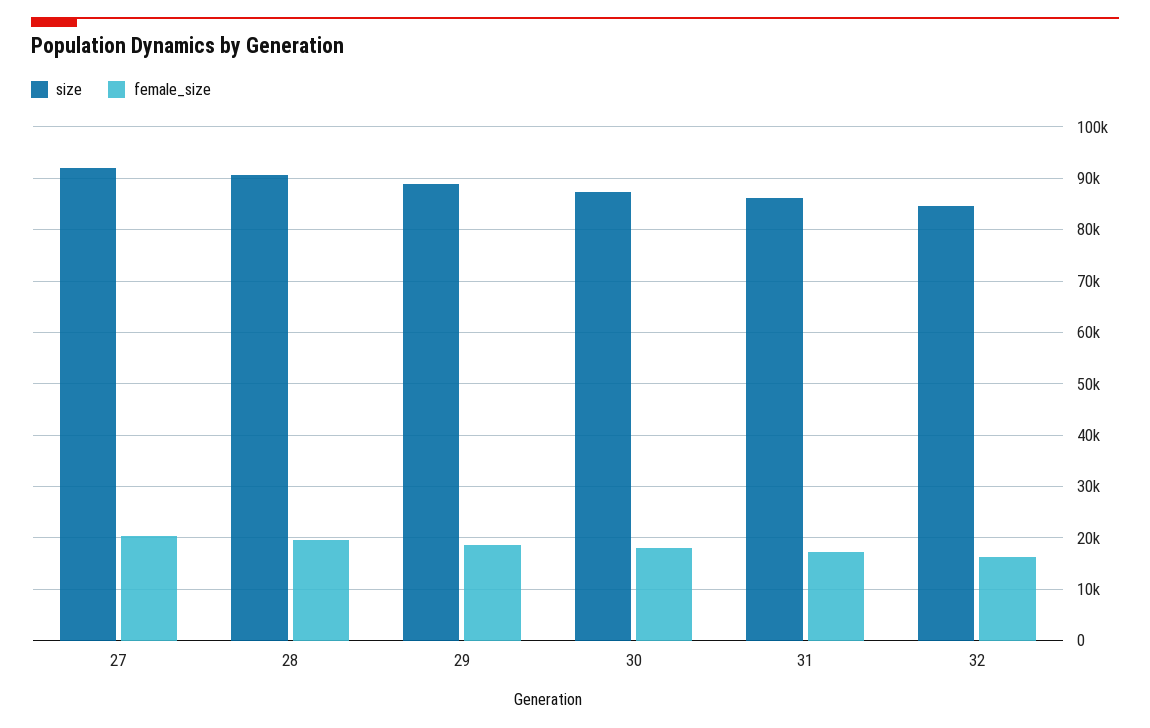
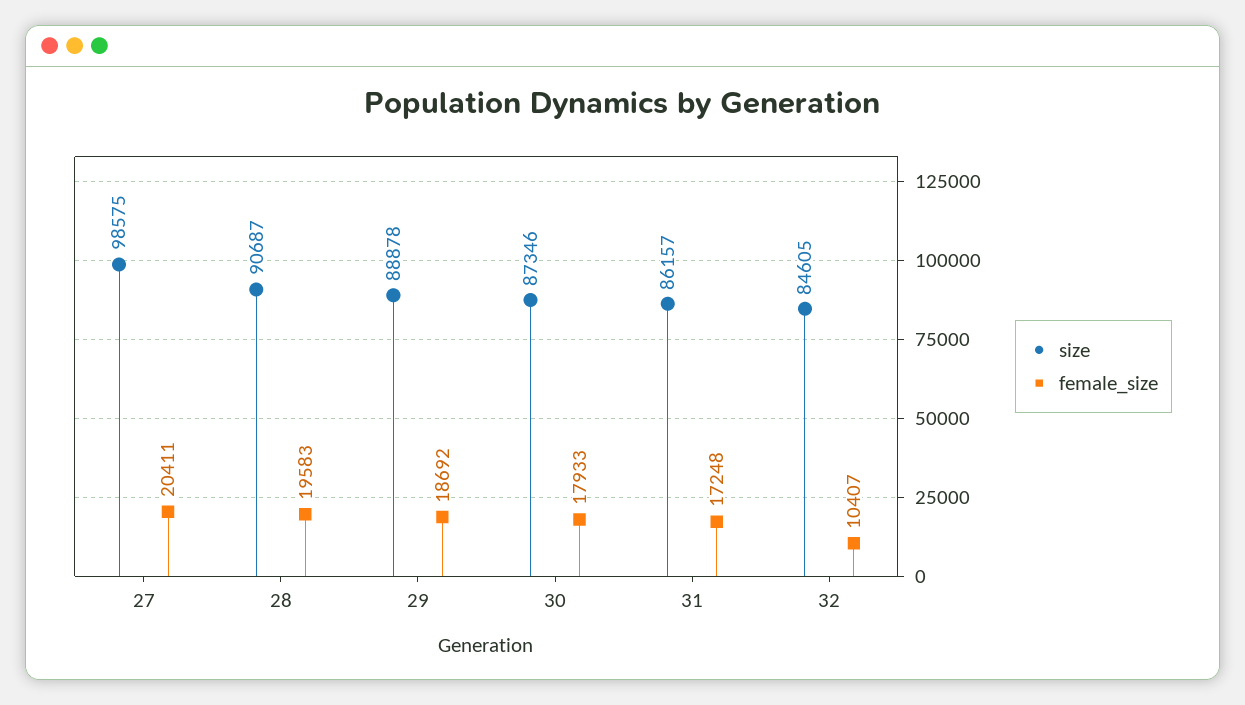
size, 27: 92000 -> 98575
female_size, 32: 16000 -> 10407

